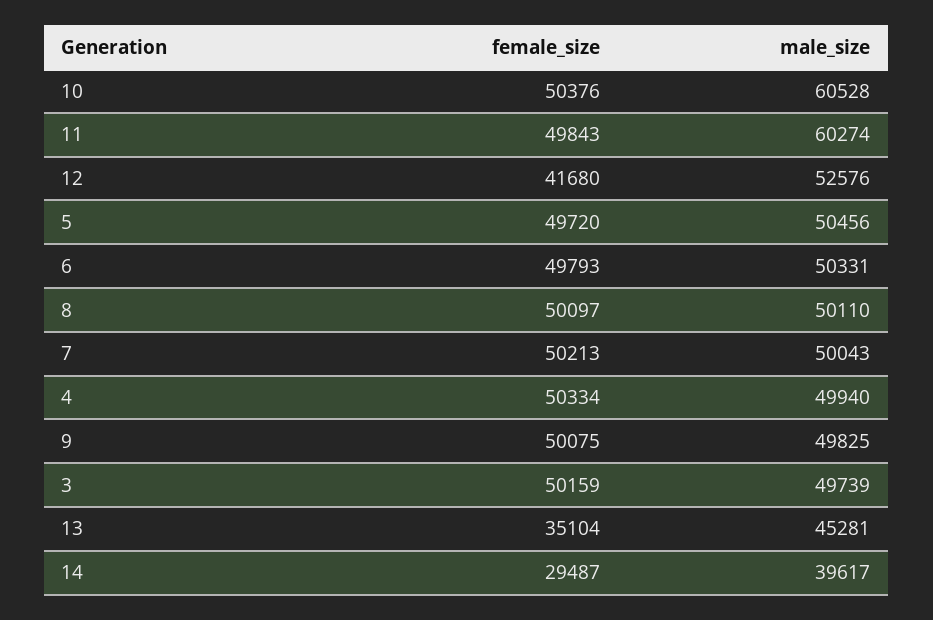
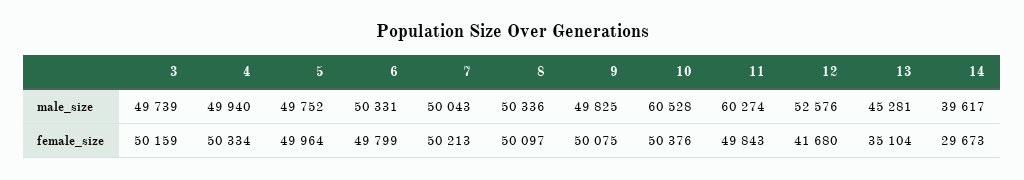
female_size, 5: 49720 -> 49964
male_size, 5: 50456 -> 49752
female_size, 6: 49793 -> 49799
male_size, 8: 50110 -> 50336
female_size, 14: 29487 -> 29673

